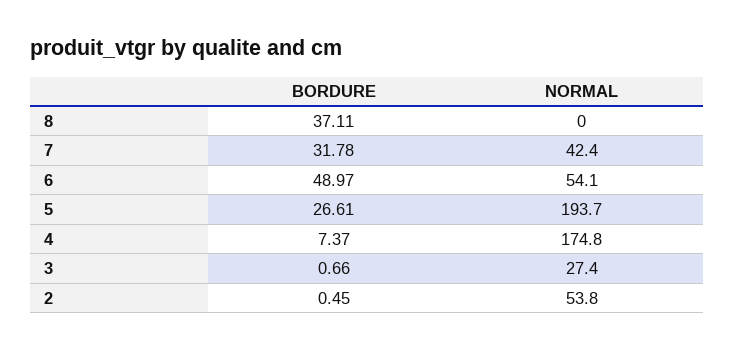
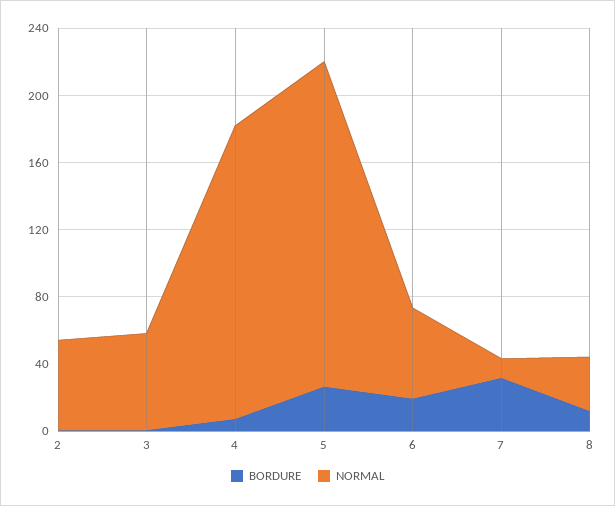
BORDURE, 8: 37.11 -> 10
NORMAL, 8: 0 -> 30
NORMAL, 7: 42.4 -> 10
BORDURE, 6: 48.97 -> 20
NORMAL, 3: 27.4 -> 60

